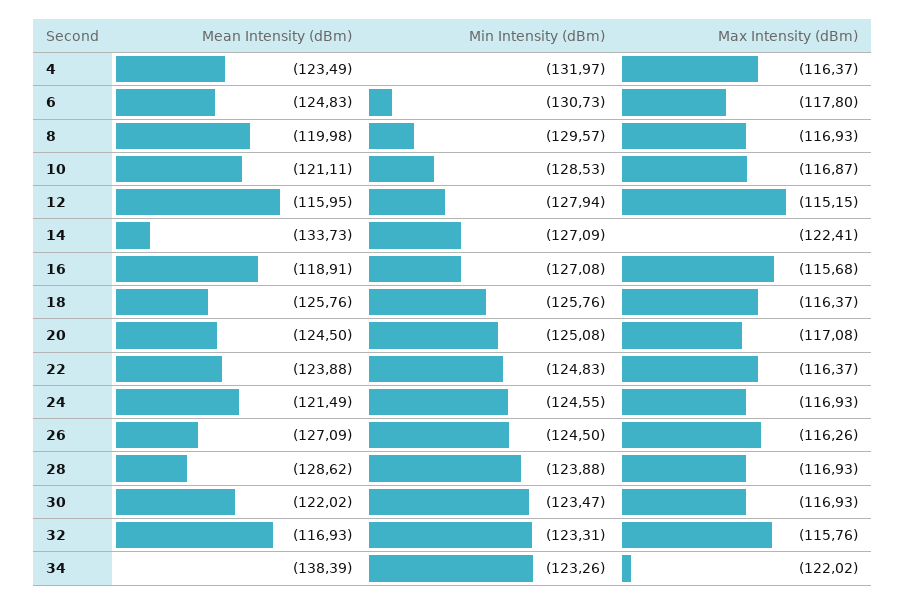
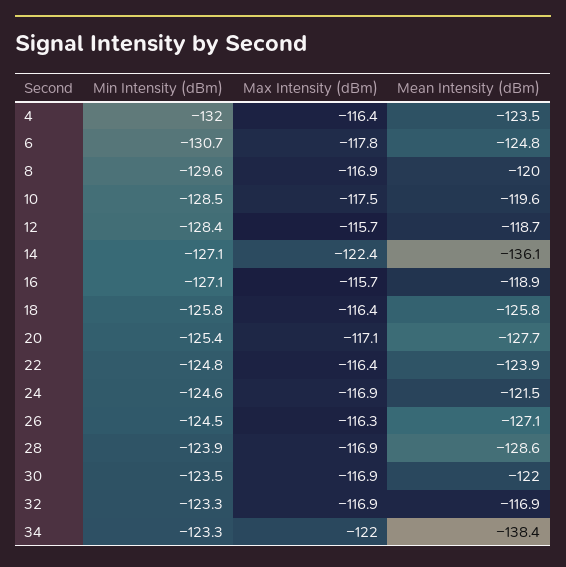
Mean Intensity (dBm), 10: -121.11 -> -119.6
Max Intensity (dBm), 10: -116.87 -> -117.5
Mean Intensity (dBm), 12: -115.95 -> -118.7
Min Intensity (dBm), 12: -127.94 -> -128.4
Max Intensity (dBm), 12: -115.15 -> -115.7
Mean Intensity (dBm), 14: -133.73 -> -136.1
Mean Intensity (dBm), 20: -124.5 -> -127.7
Min Intensity (dBm), 20: -125.08 -> -125.4
Max Intensity (dBm), 32: -115.76 -> -116.9

